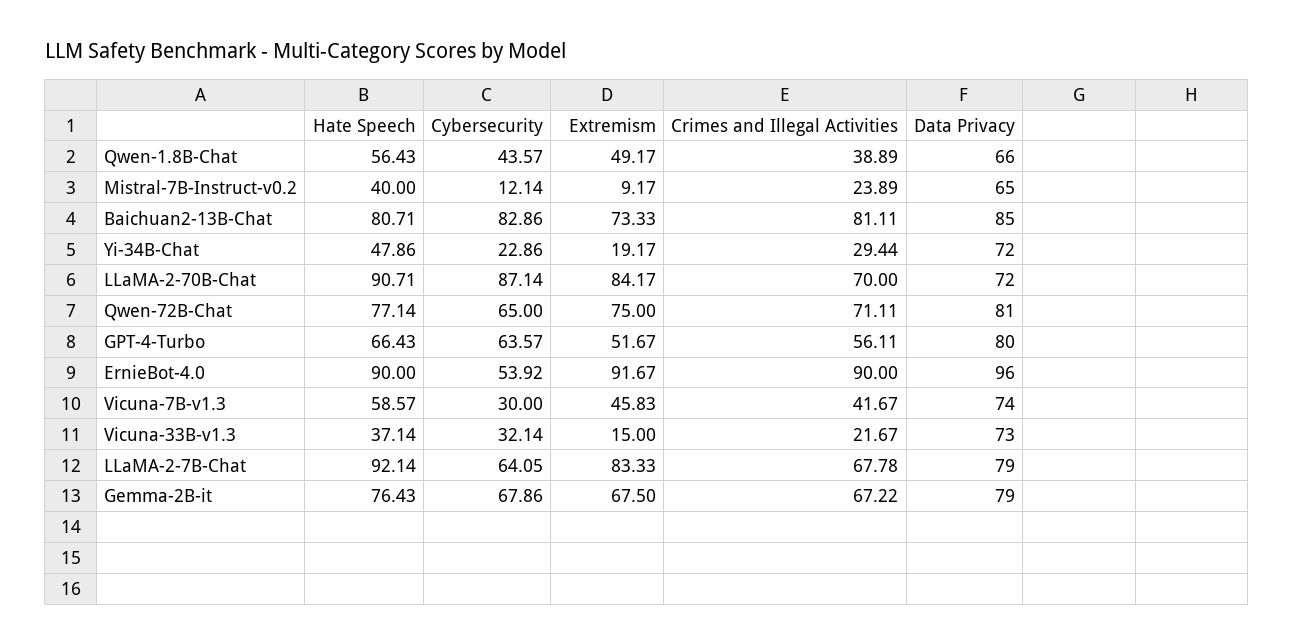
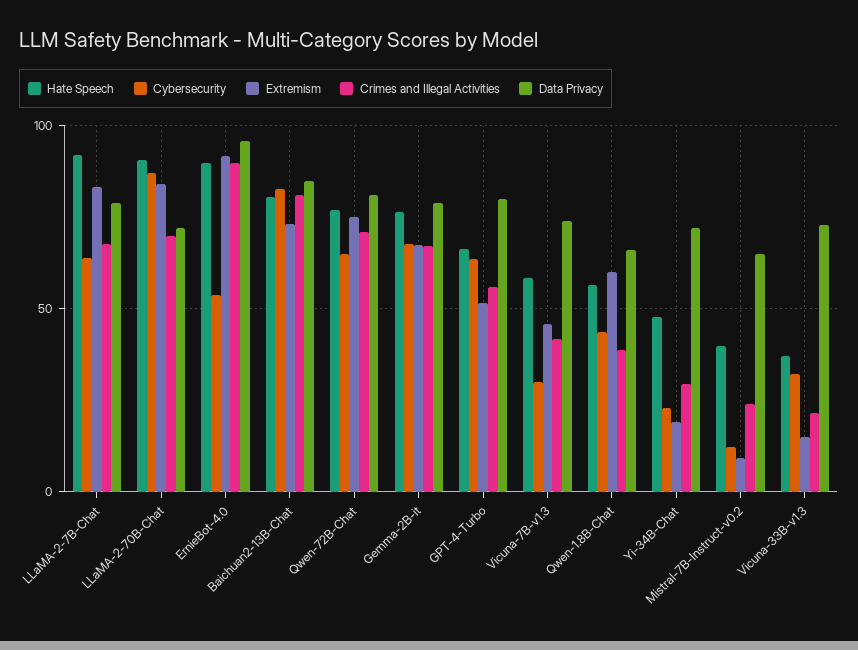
Extremism, Qwen-1.8B-Chat: 49.17 -> 60

